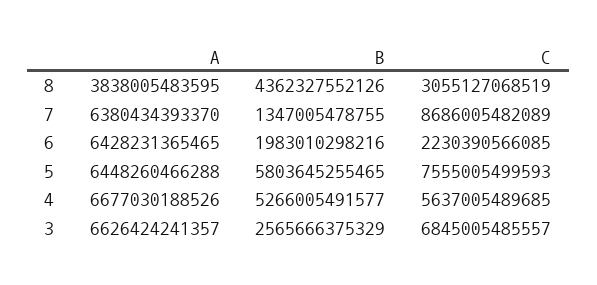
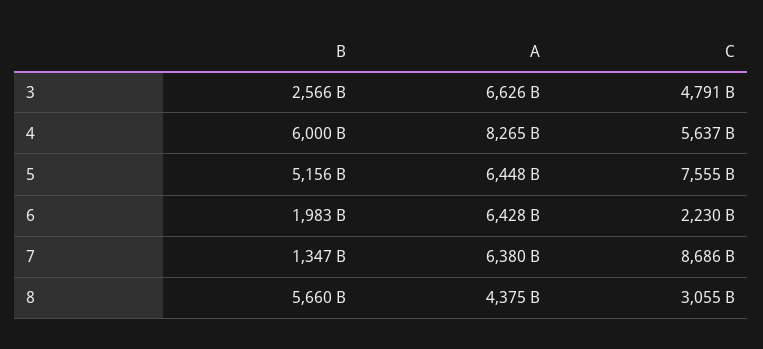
A, 8: 3838005483595 -> 4375000000000
B, 8: 4362327552126 -> 5660000000000
B, 5: 5803645255465 -> 5156000000000
A, 4: 6677030188526 -> 8265000000000
B, 4: 5266005491577 -> 6000000000000
C, 3: 6845005485557 -> 4791000000000

